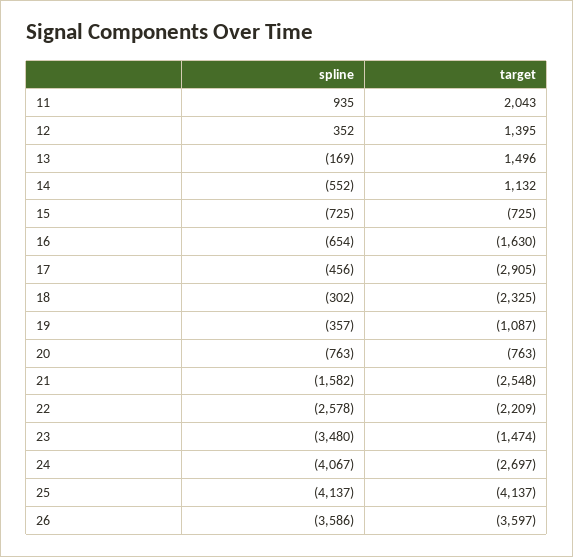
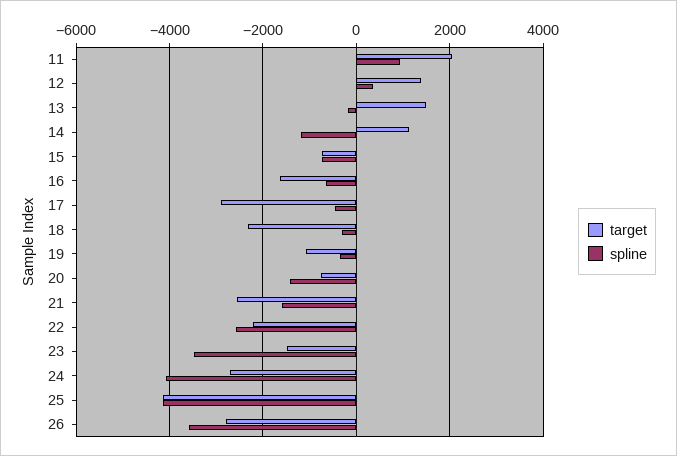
spline, 14: -552 -> -1200
spline, 20: -763 -> -1400
target, 26: -3597 -> -2800

